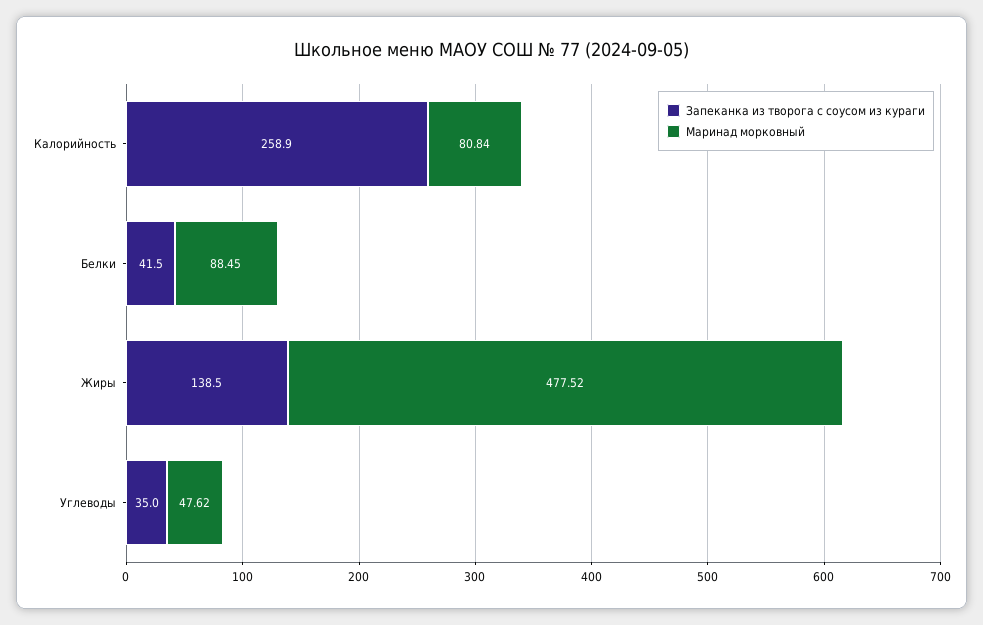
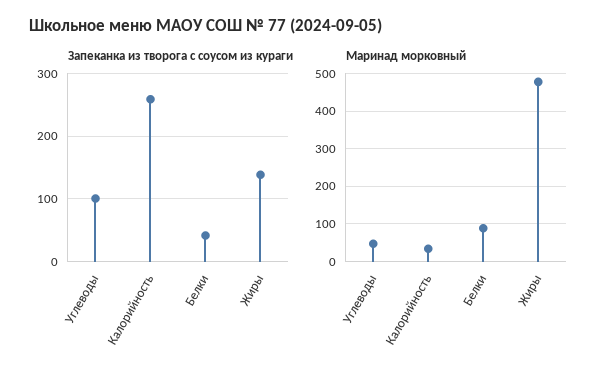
Маринад морковный, Калорийность: 80.84 -> 40
Запеканка из творога с соусом из кураги, Углеводы: 35 -> 100

